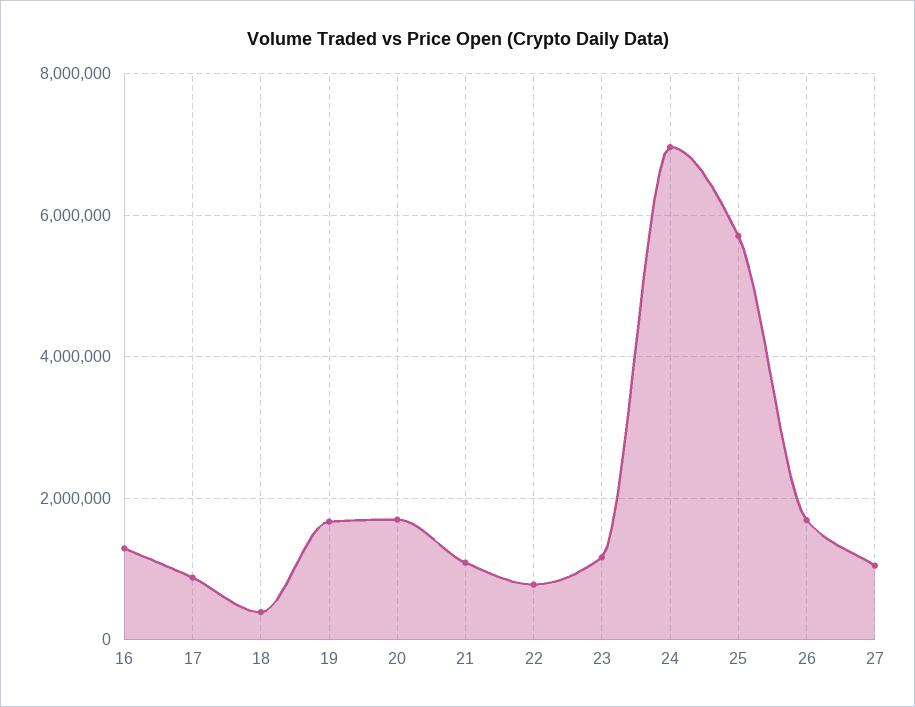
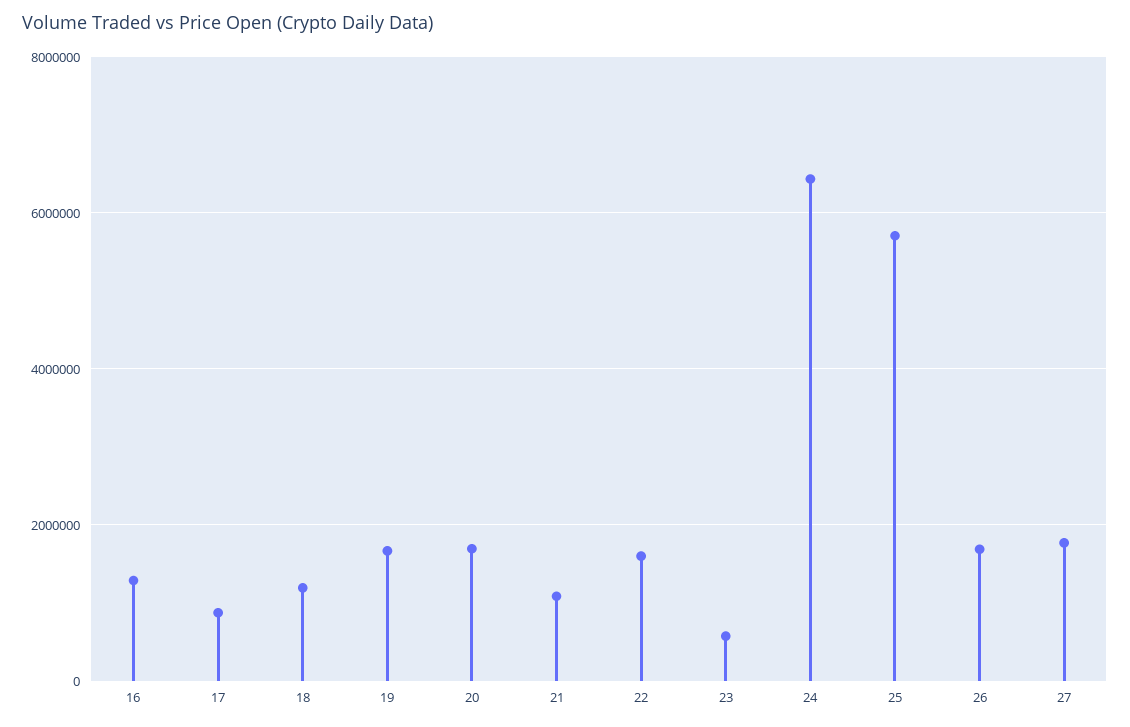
18: 400000 -> 1200000
22: 800000 -> 1600000
23: 1200000 -> 600000
24: 7000000 -> 6400000
27: 1000000 -> 1800000

